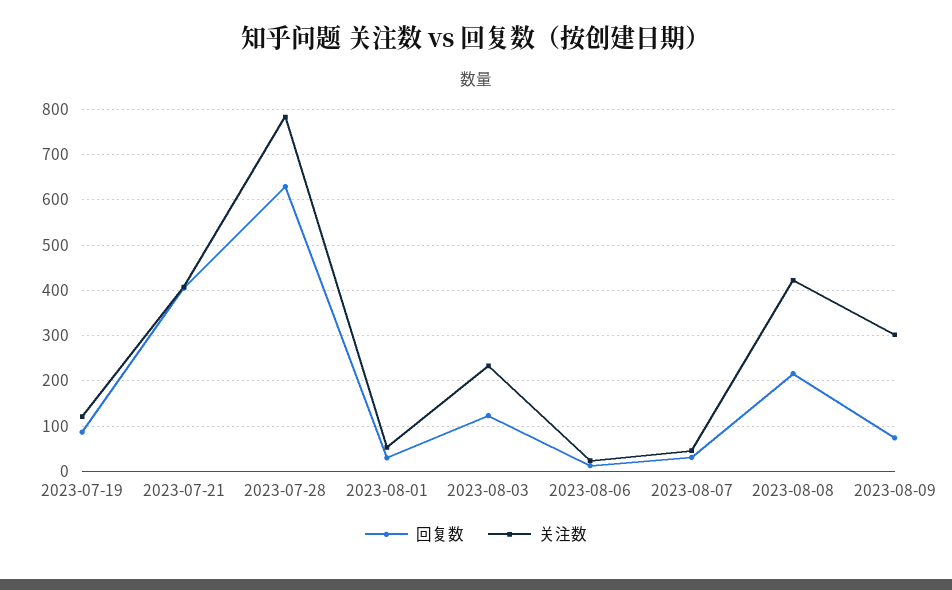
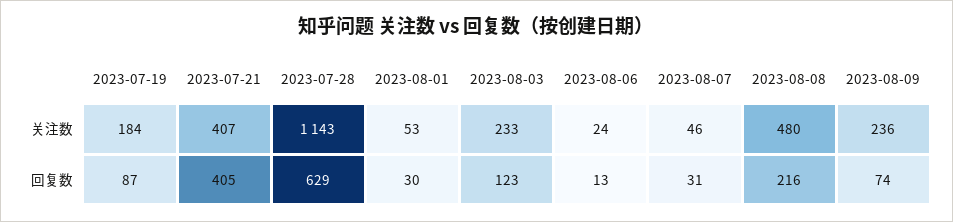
关注数, 2023-07-19: 120 -> 184
关注数, 2023-07-28: 780 -> 1143
关注数, 2023-08-08: 420 -> 480
关注数, 2023-08-09: 300 -> 236

